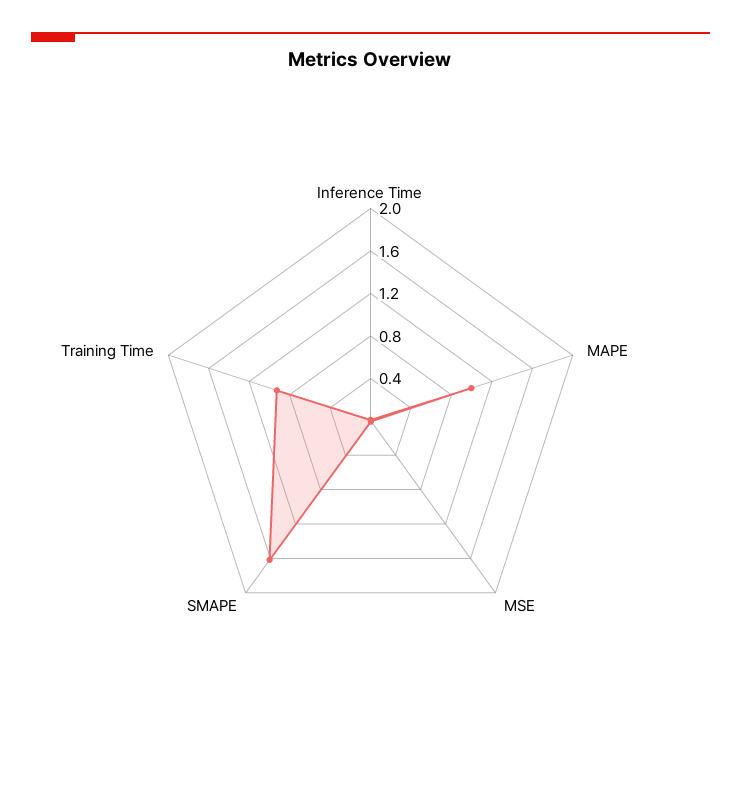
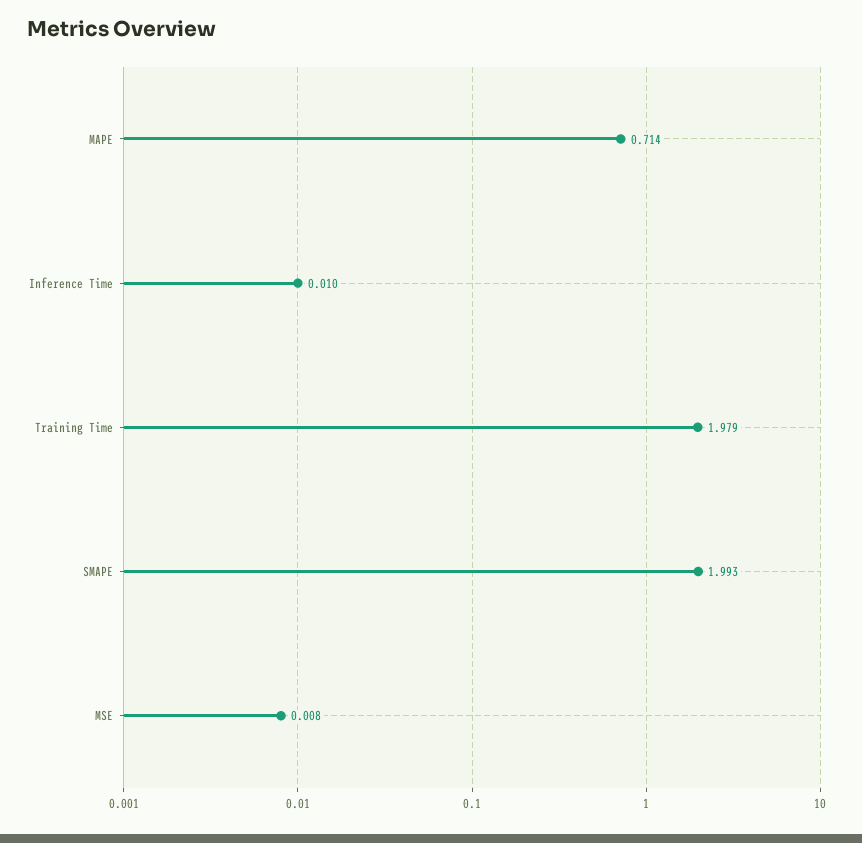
MAPE: 1 -> 0.714
SMAPE: 1.6 -> 1.993
Training Time: 0.9 -> 1.979

